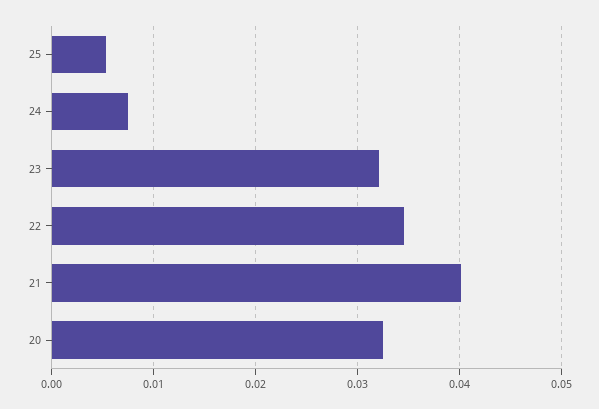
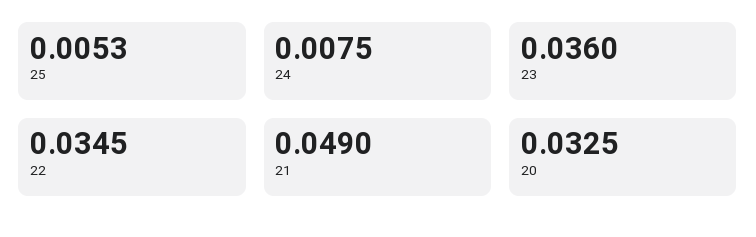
23: 0.032 -> 0.036
21: 0.04 -> 0.049

